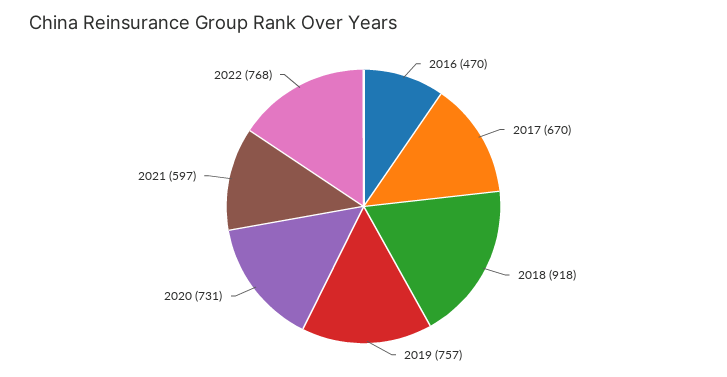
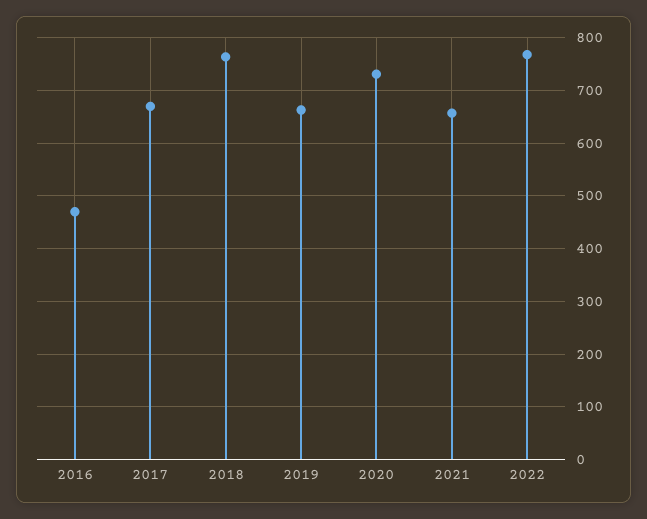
2018: 918 -> 760
2019: 757 -> 660
2021: 597 -> 660

